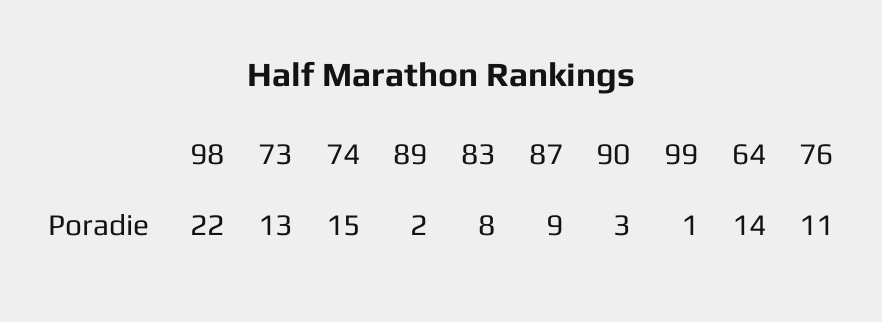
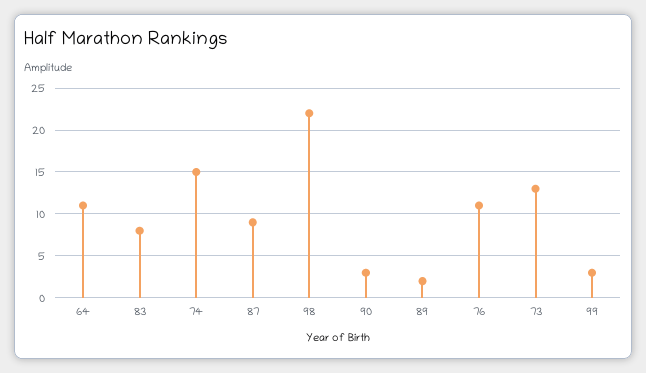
99: 1 -> 3
64: 14 -> 11

